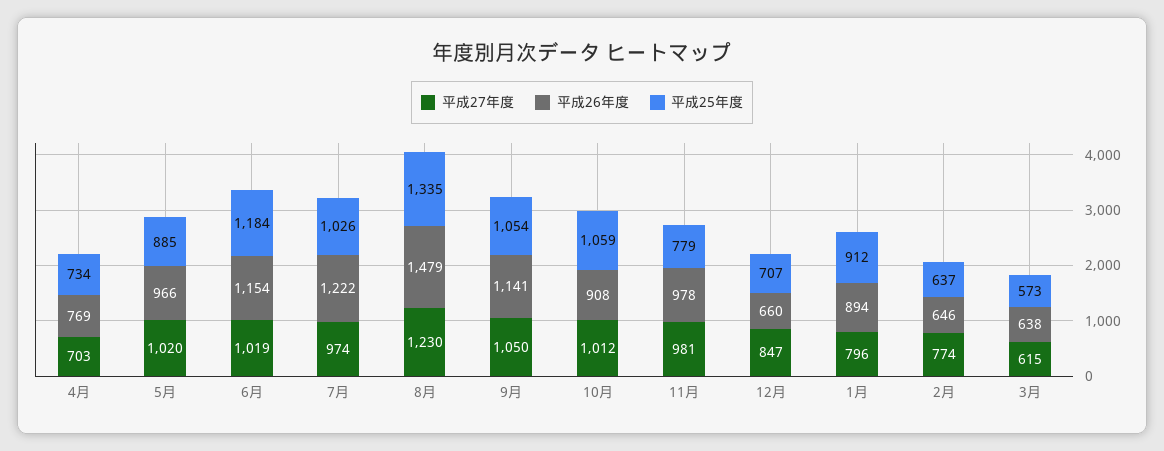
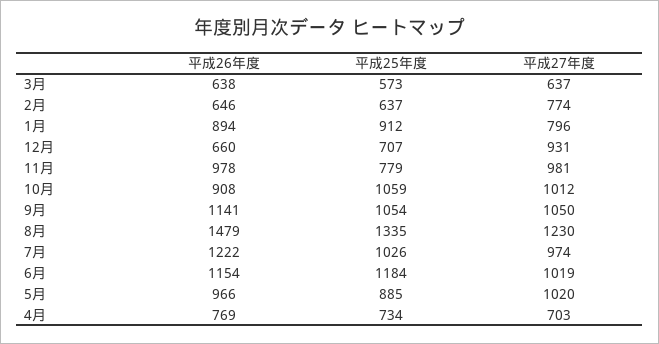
平成27年度, 12月: 847 -> 931
平成27年度, 3月: 615 -> 637

